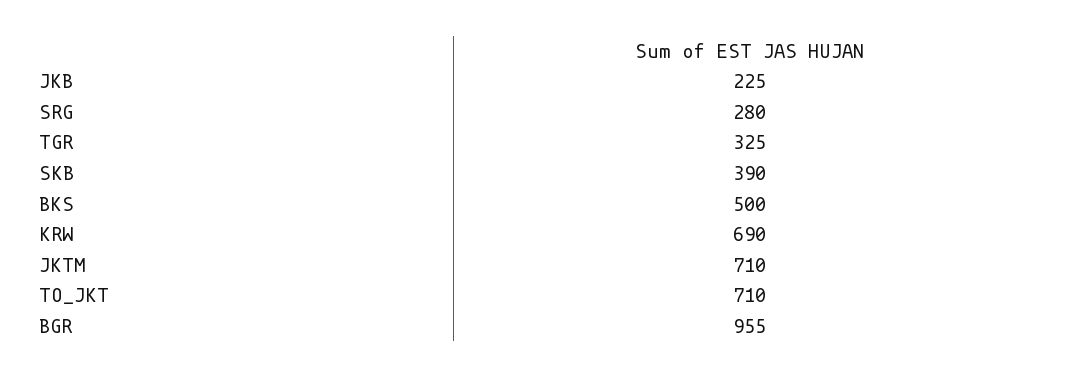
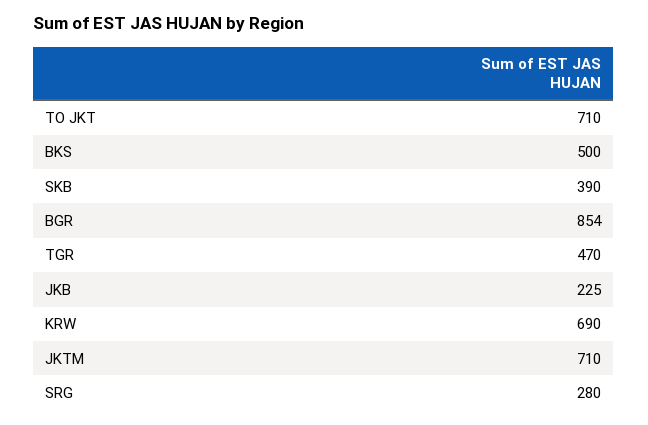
TGR: 325 -> 470
BGR: 955 -> 854

